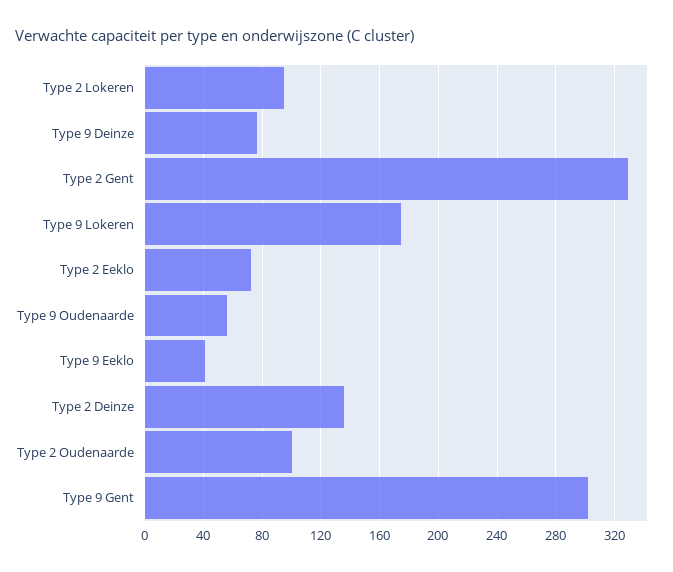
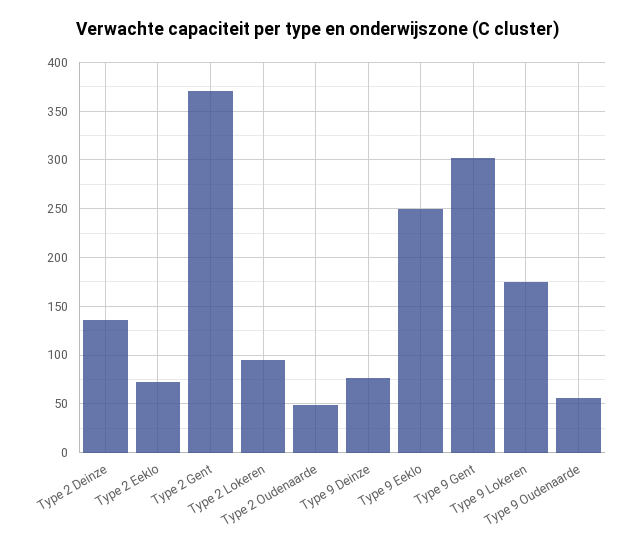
Type 2 Gent: 330 -> 370
Type 9 Eeklo: 40 -> 250
Type 2 Oudenaarde: 100 -> 50

